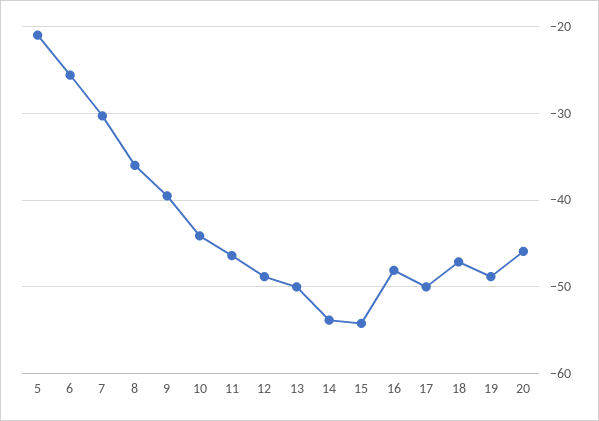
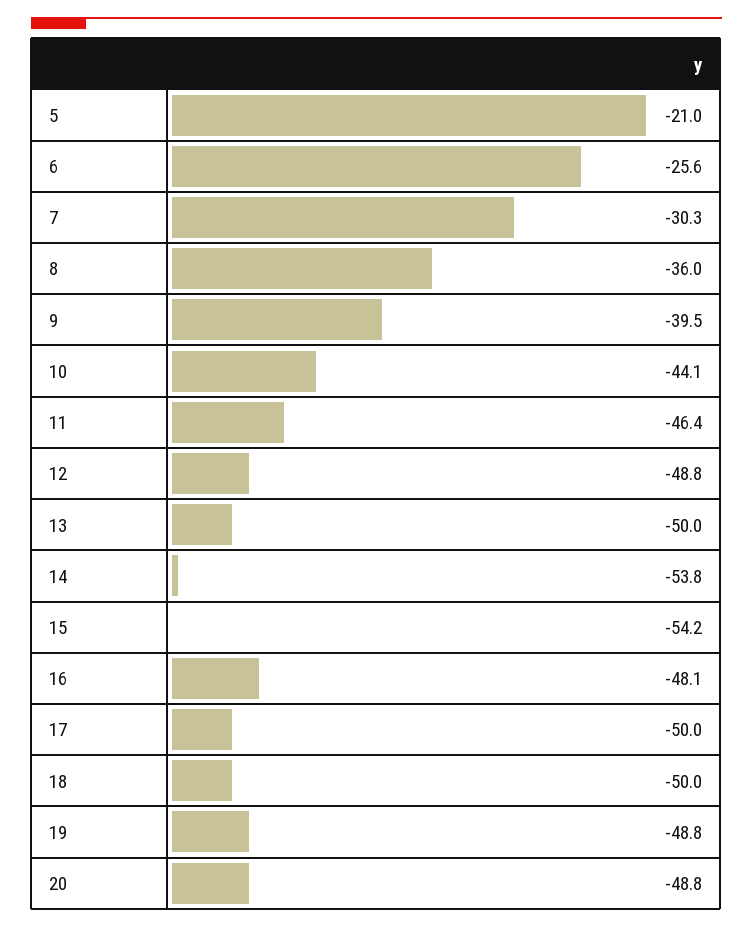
18: -47 -> -50
20: -46 -> -48.8

